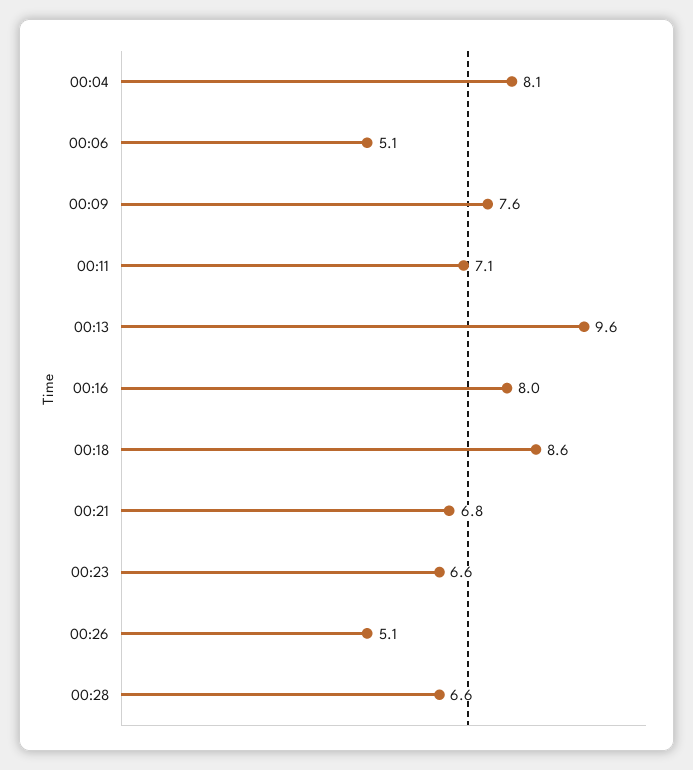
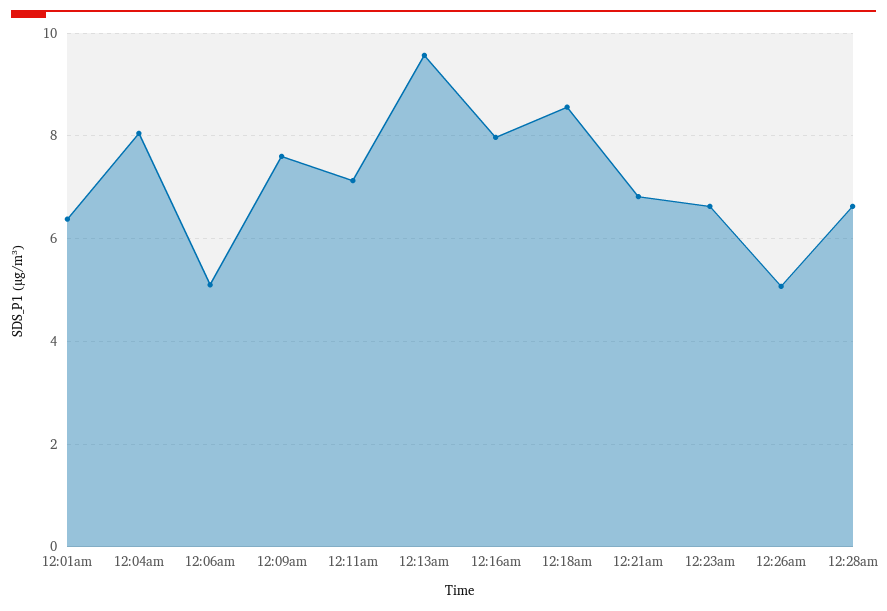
12:01am: none -> 6.4

